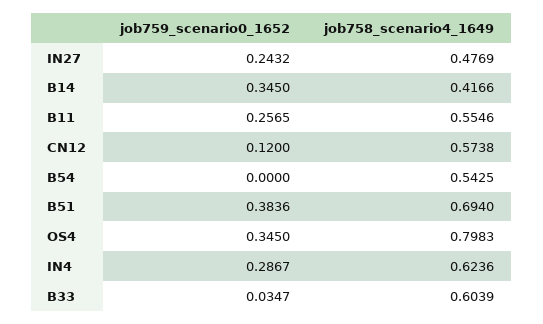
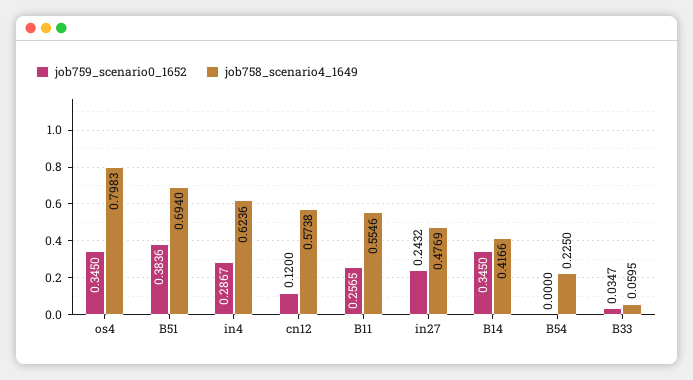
job758_scenario4_1649, B54: 0.5425 -> 0.225
job758_scenario4_1649, B33: 0.6039 -> 0.0595

